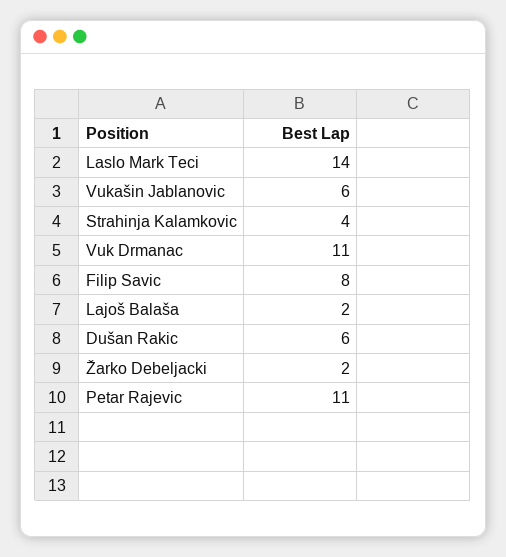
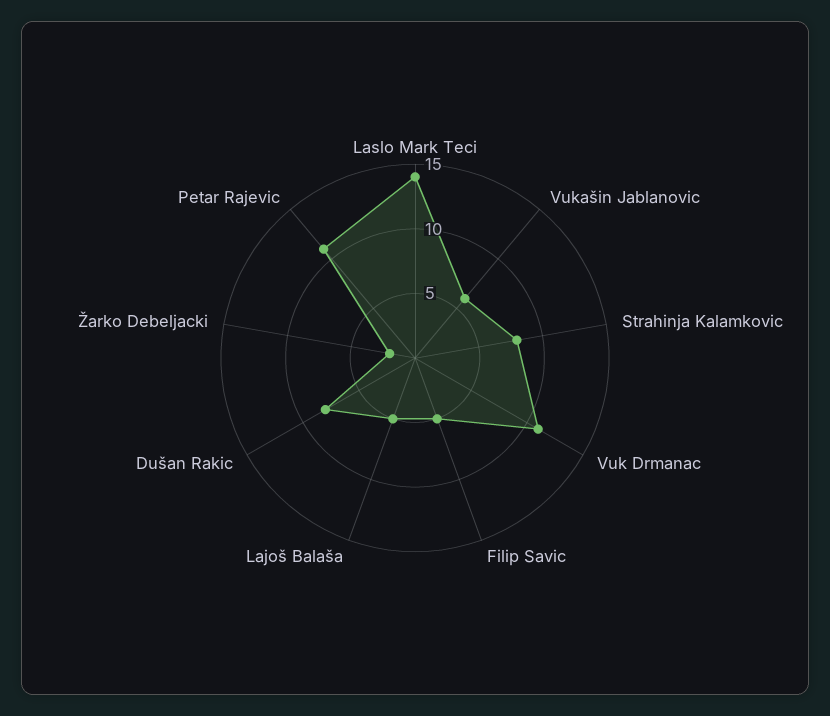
Strahinja Kalamkovic: 4 -> 8
Filip Savic: 8 -> 5
Lajoš Balaša: 2 -> 5
Dušan Rakic: 6 -> 8

